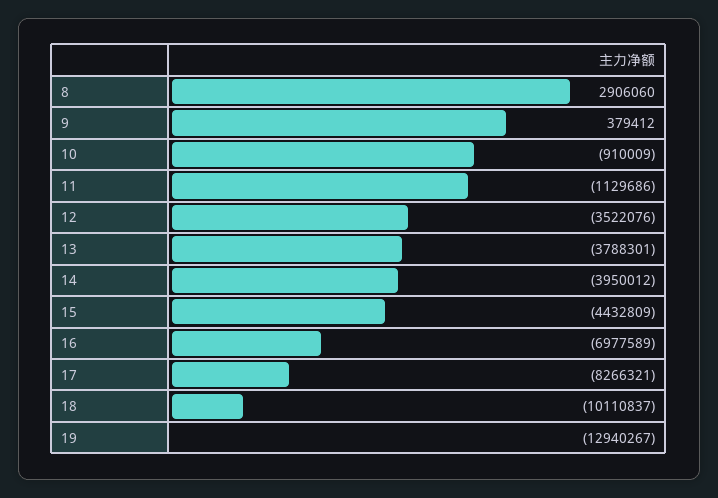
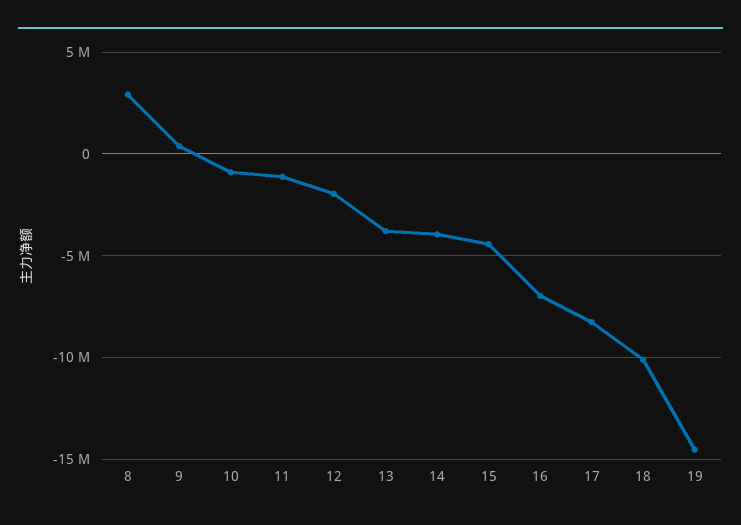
12: -3522076 -> -2000000
19: -12940267 -> -14500000

